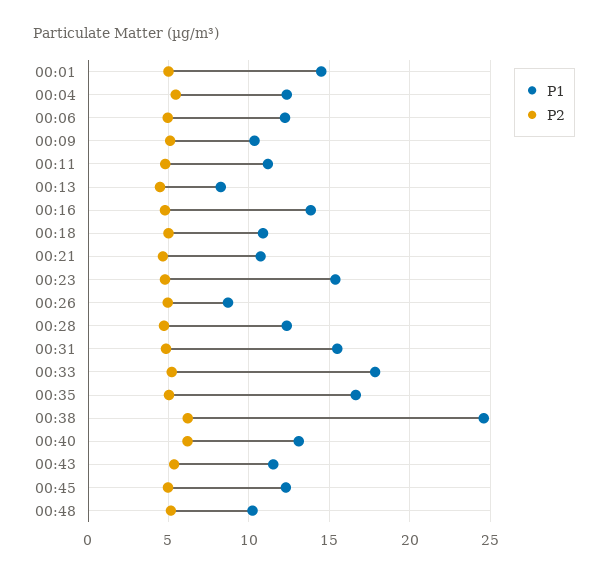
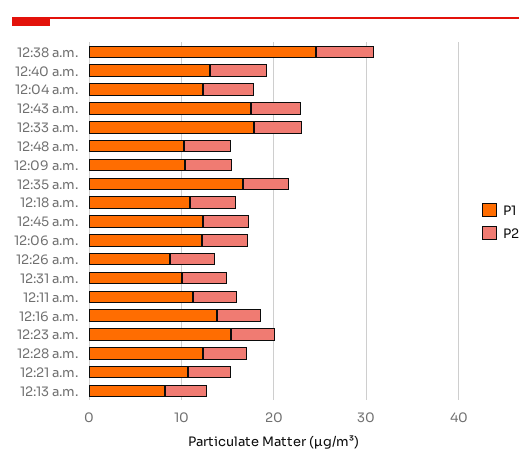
P1, 00:01: 14.5 -> none
P2, 00:01: 5 -> none
P1, 00:31: 15.5 -> 10
P1, 00:43: 11.5 -> 18

